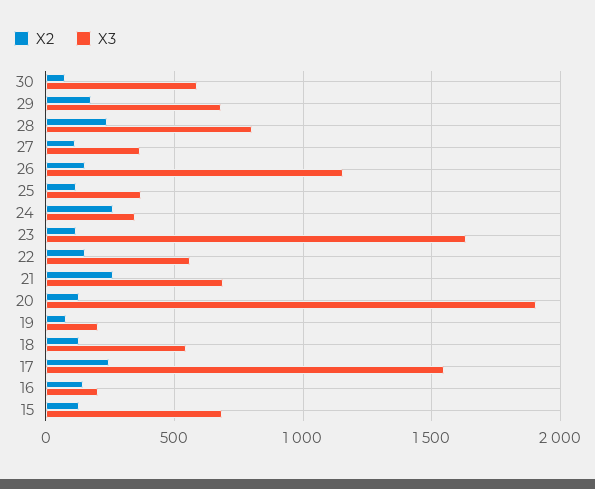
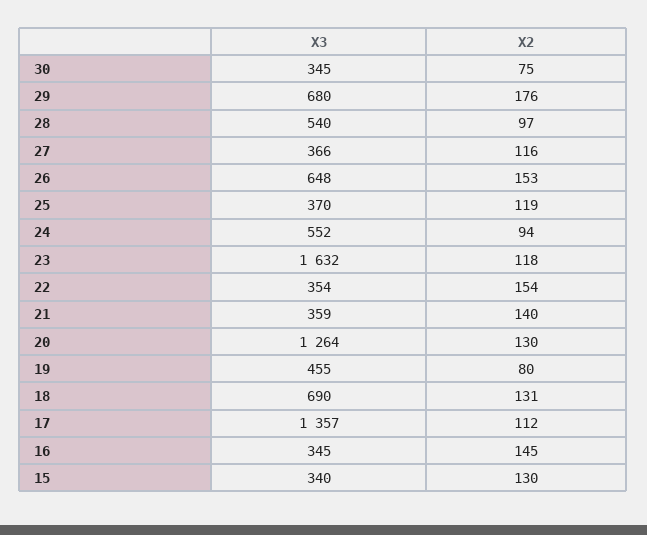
X3, 30: 600 -> 345
X2, 28: 250 -> 97
X3, 28: 800 -> 540
X3, 26: 1150 -> 648
X2, 24: 250 -> 94
X3, 24: 350 -> 552
X3, 22: 550 -> 354
X2, 21: 250 -> 140
X3, 21: 700 -> 359
X3, 20: 1900 -> 1264
X3, 19: 200 -> 455
X3, 18: 550 -> 690
X2, 17: 250 -> 112
X3, 17: 1550 -> 1357
X3, 16: 200 -> 345
X3, 15: 700 -> 340

